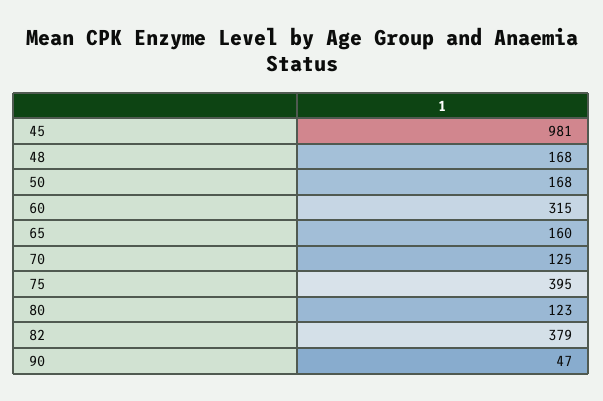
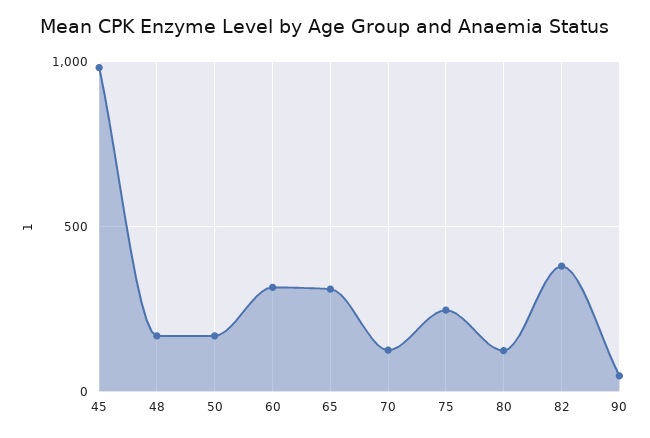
65: 160 -> 300
75: 395 -> 250

